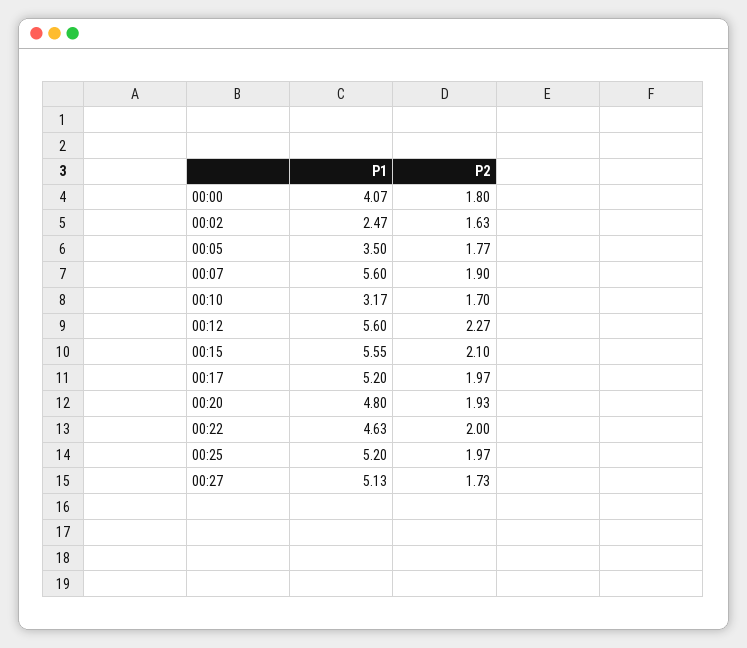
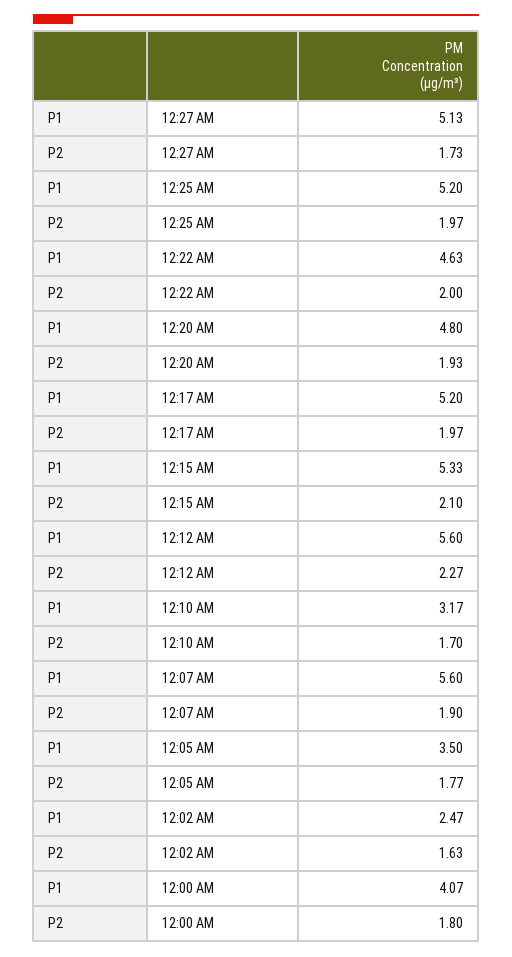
P1, 00:15: 5.55 -> 5.33

